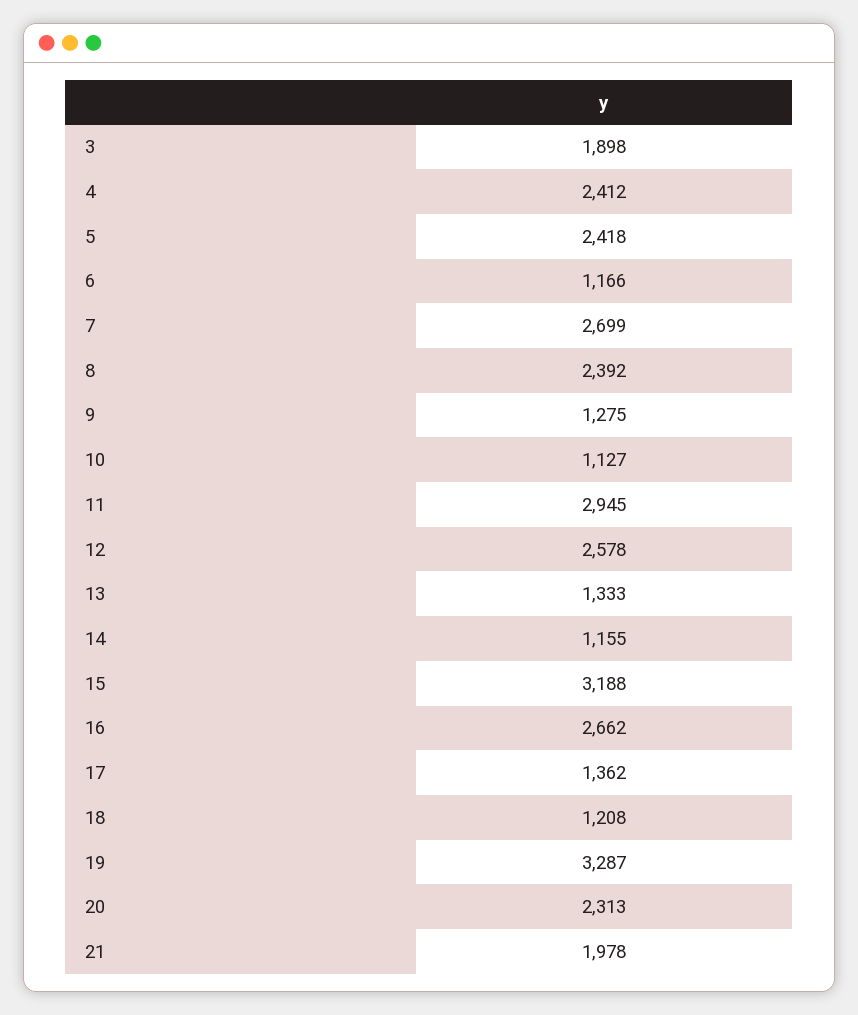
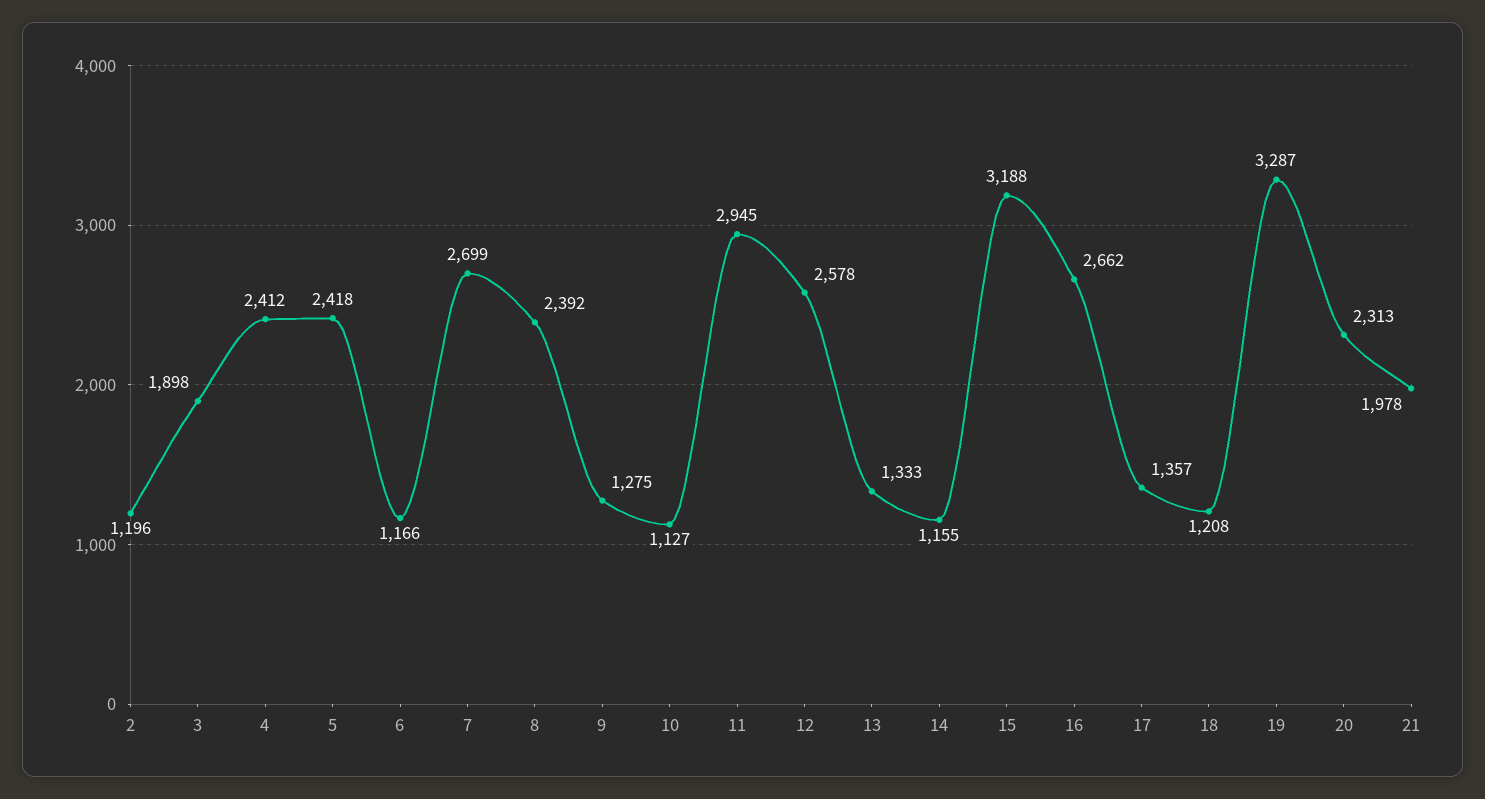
17: 1362 -> 1357
2: none -> 1196

